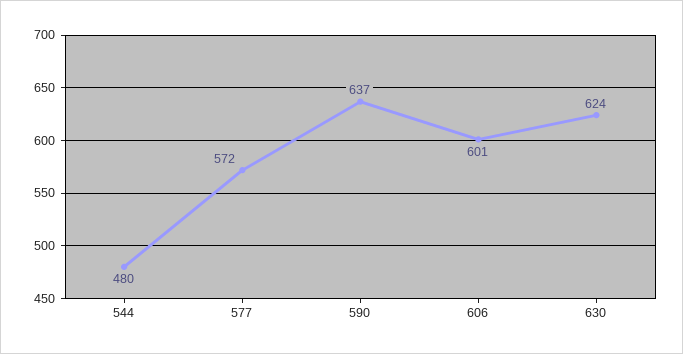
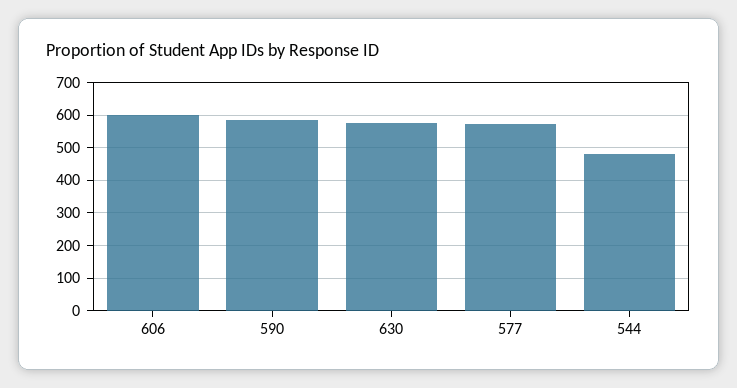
590: 637 -> 580
630: 624 -> 580

